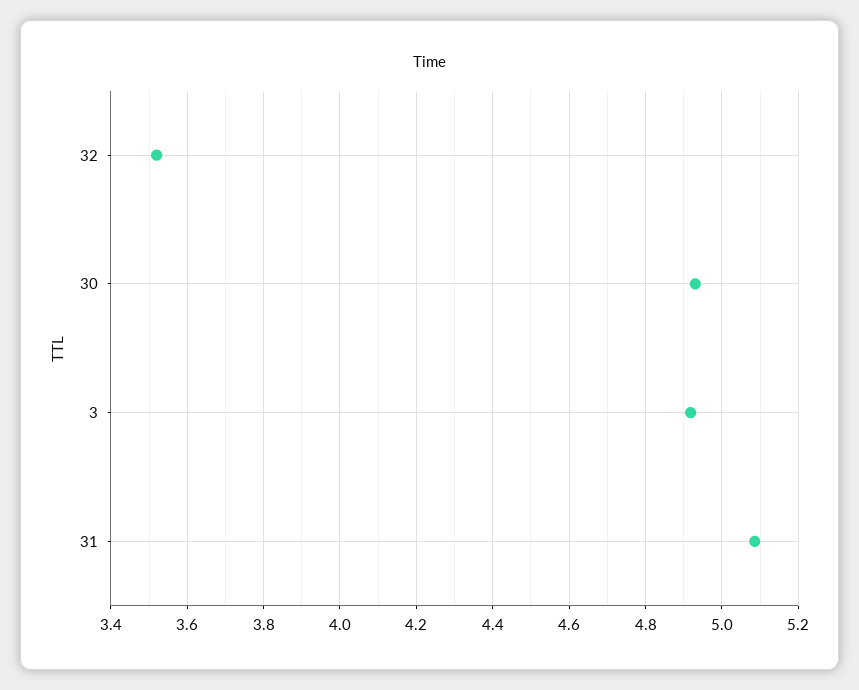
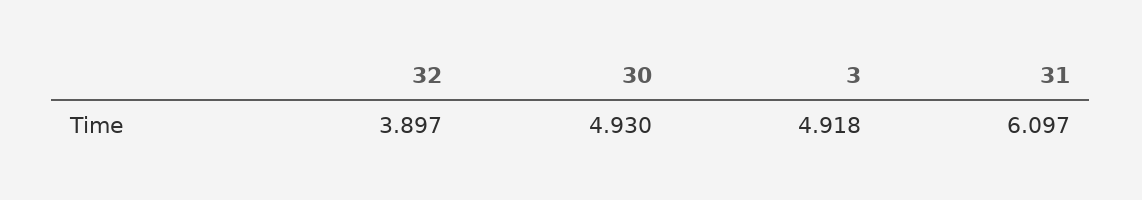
32: 3.52 -> 3.897
31: 5.08 -> 6.097

